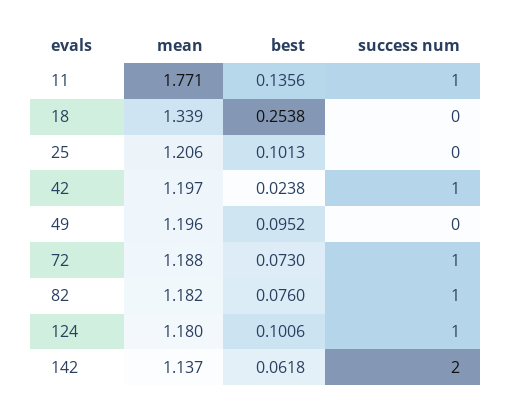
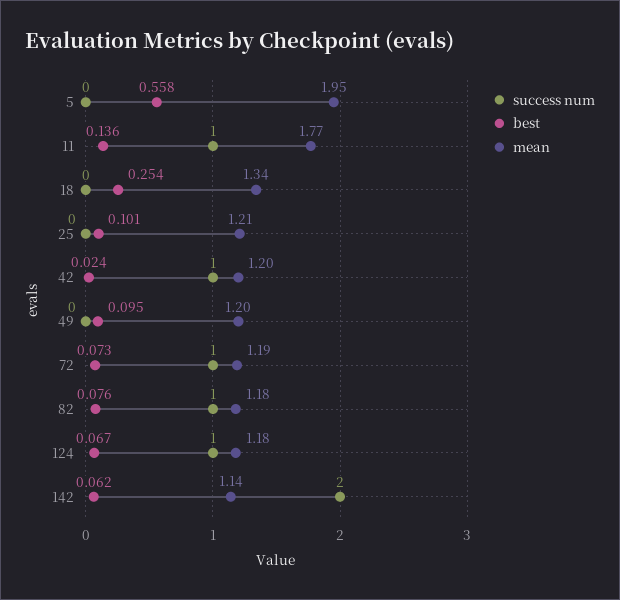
best, 124: 0.1006 -> 0.067
success num, 5: none -> 0
best, 5: none -> 0.558
mean, 5: none -> 1.95

